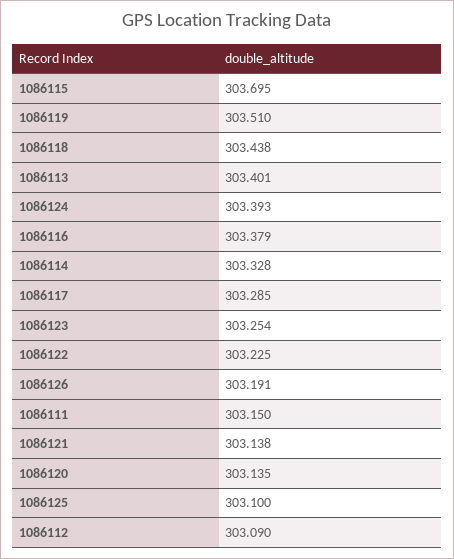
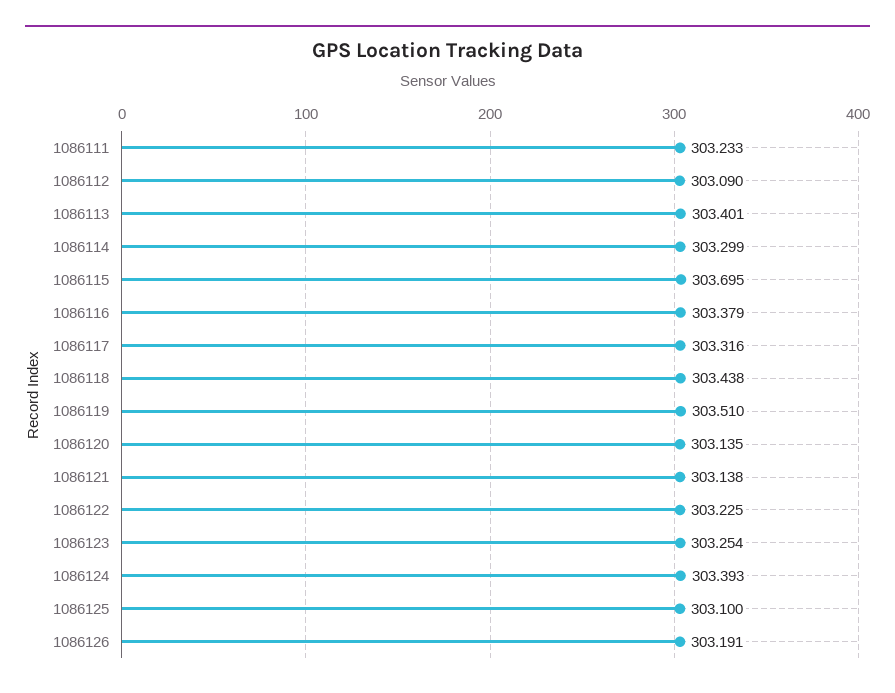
1086114: 303.328 -> 303.299
1086117: 303.285 -> 303.316
1086111: 303.15 -> 303.233

